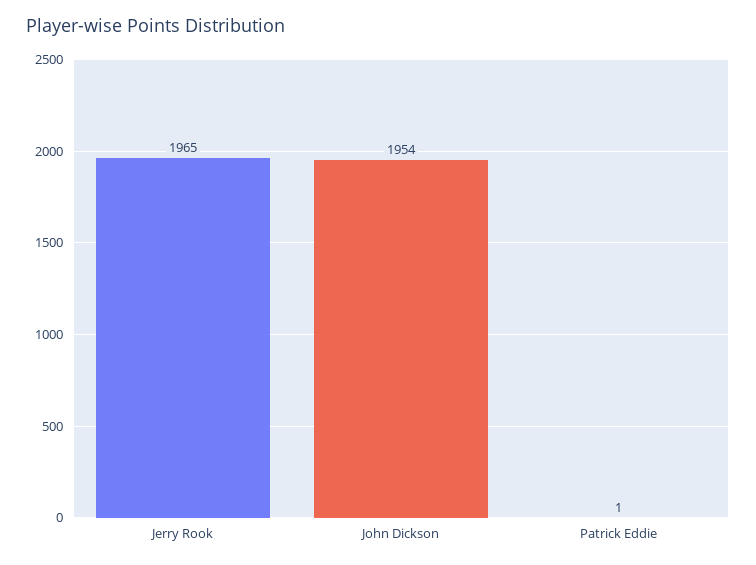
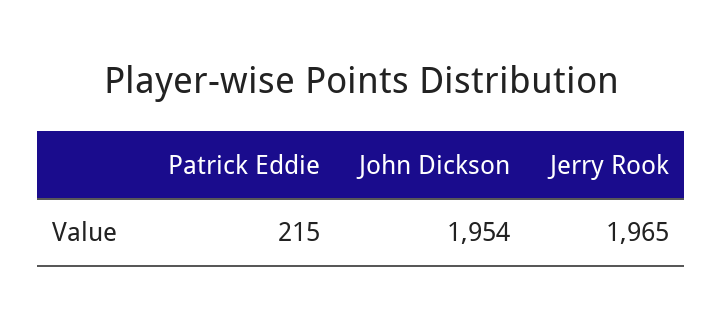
Patrick Eddie: 1 -> 215

